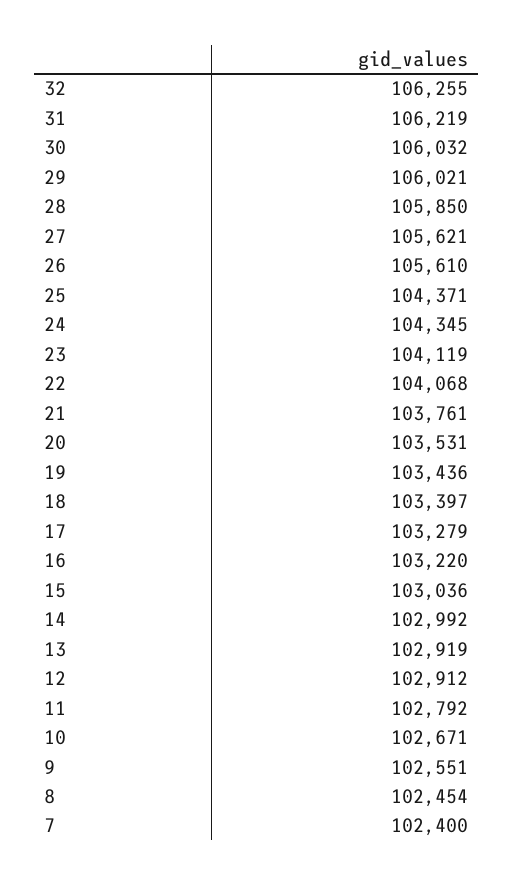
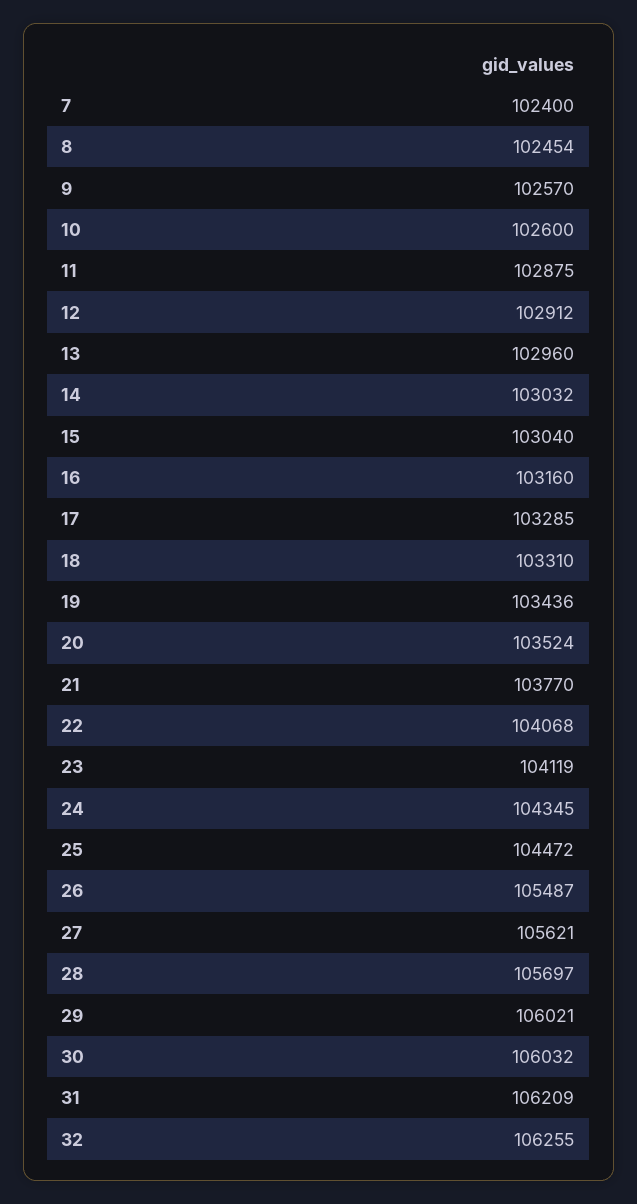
31: 106219 -> 106209
28: 105850 -> 105697
26: 105610 -> 105487
25: 104371 -> 104472
21: 103761 -> 103770
20: 103531 -> 103524
18: 103397 -> 103310
17: 103279 -> 103285
16: 103220 -> 103160
15: 103036 -> 103040
14: 102992 -> 103032
13: 102919 -> 102960
11: 102792 -> 102875
10: 102671 -> 102600
9: 102551 -> 102570

